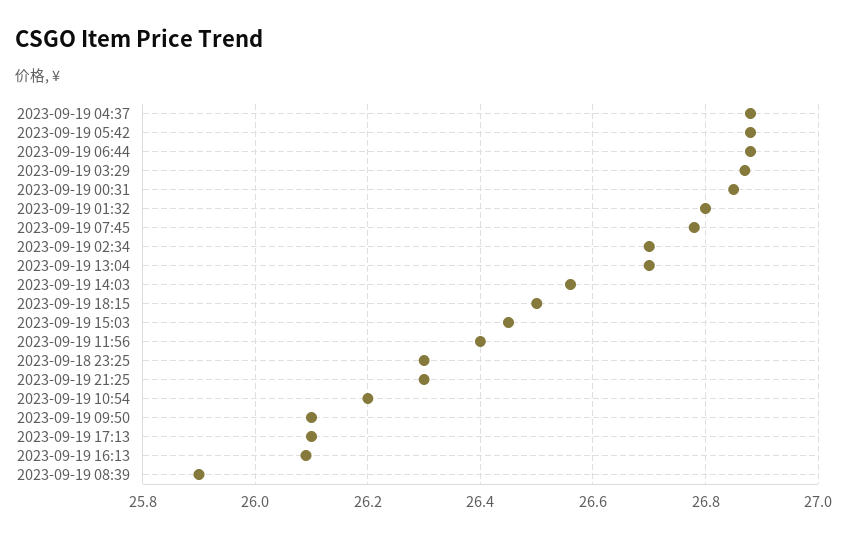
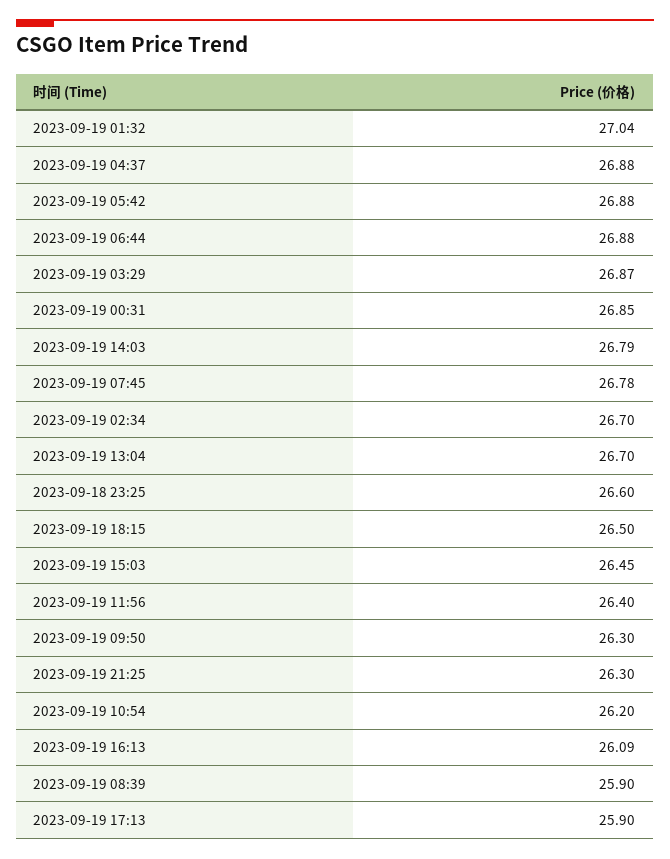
2023-09-19 01:32: 26.8 -> 27.04
2023-09-19 14:03: 26.55 -> 26.79
2023-09-18 23:25: 26.3 -> 26.6
2023-09-19 09:50: 26.1 -> 26.3
2023-09-19 17:13: 26.1 -> 25.9

